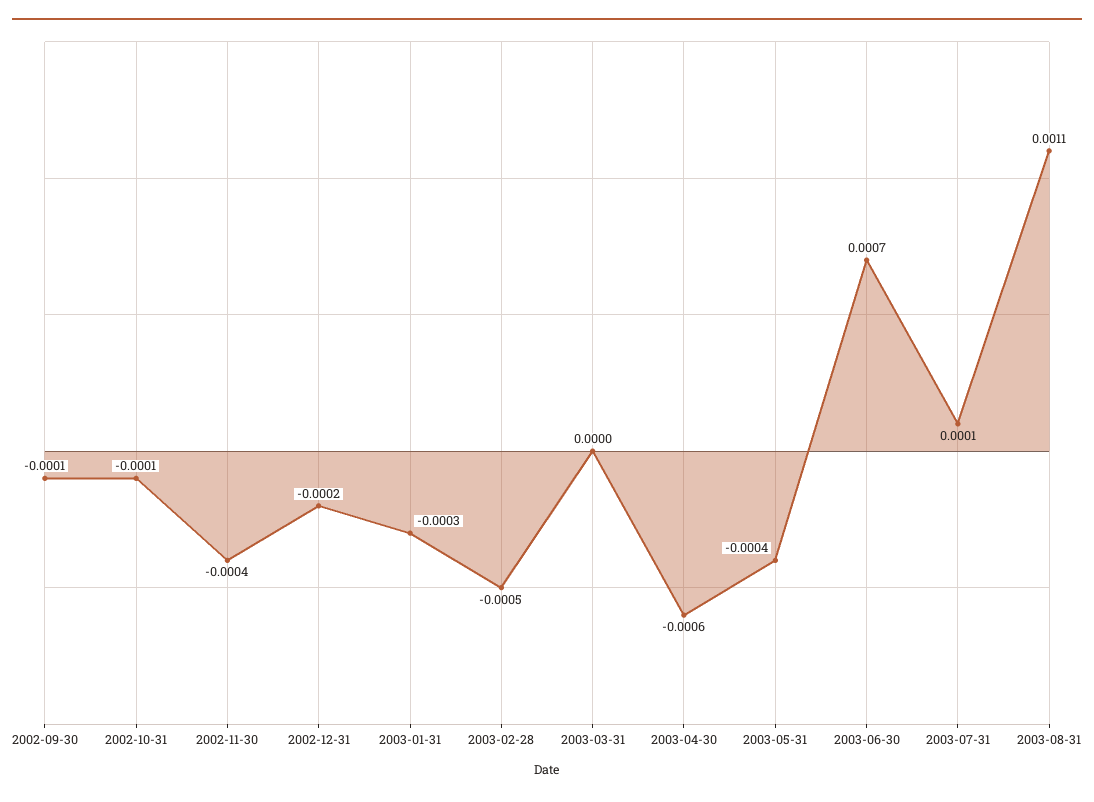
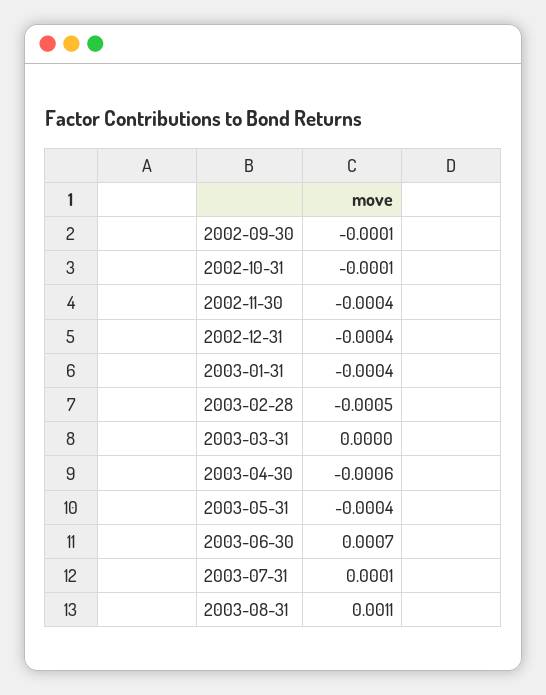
2002-12-31: -0.0002 -> -0.0004
2003-01-31: -0.0003 -> -0.0004

